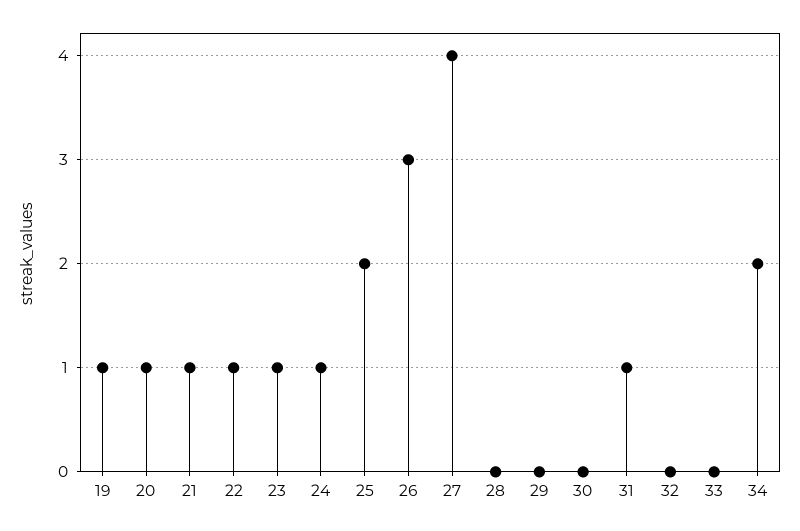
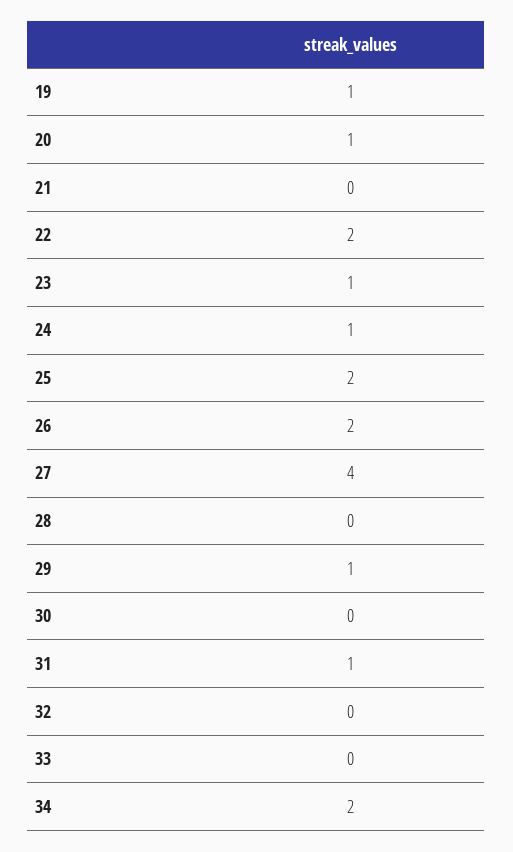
21: 1 -> 0
22: 1 -> 2
26: 3 -> 2
29: 0 -> 1

